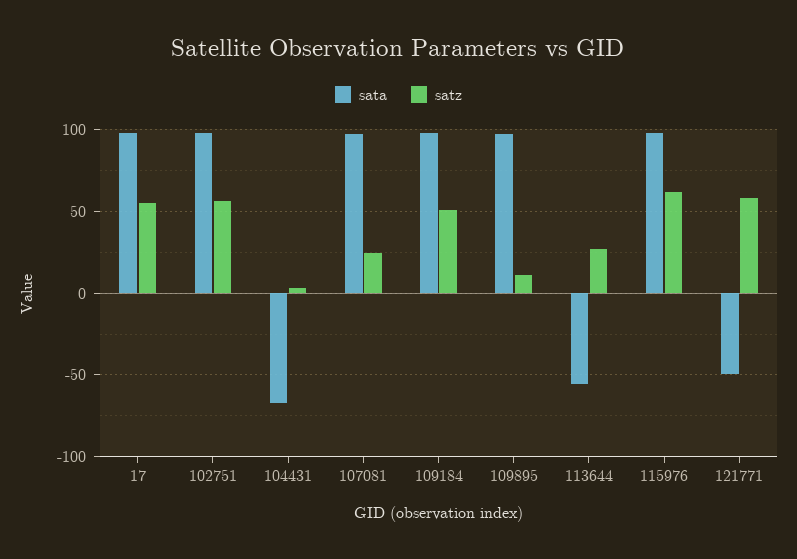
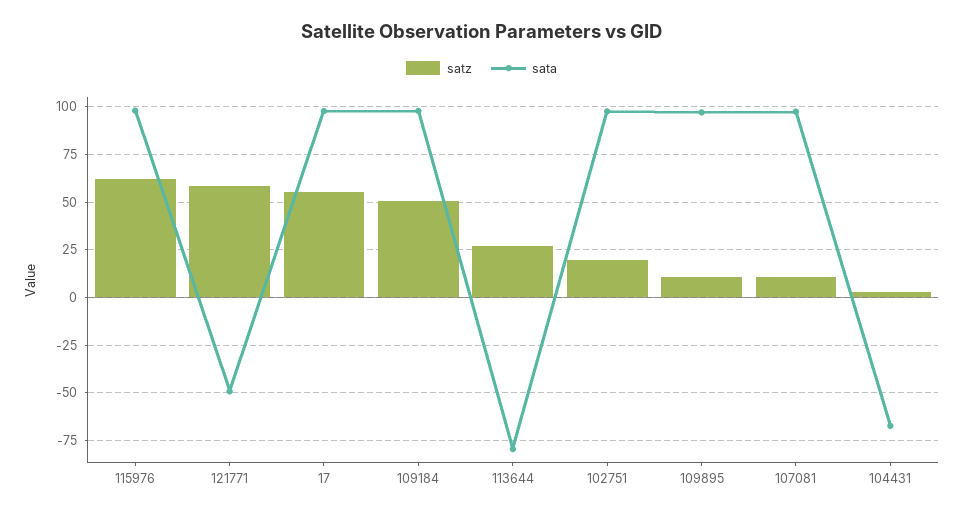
satz, 102751: 55 -> 20
satz, 107081: 25 -> 10
sata, 113644: -55 -> -80

